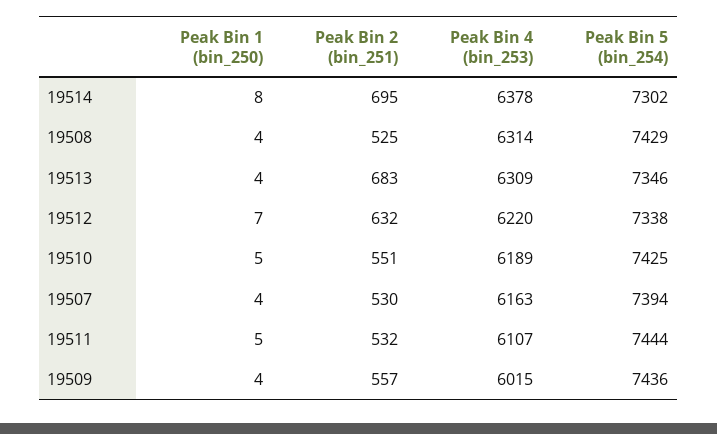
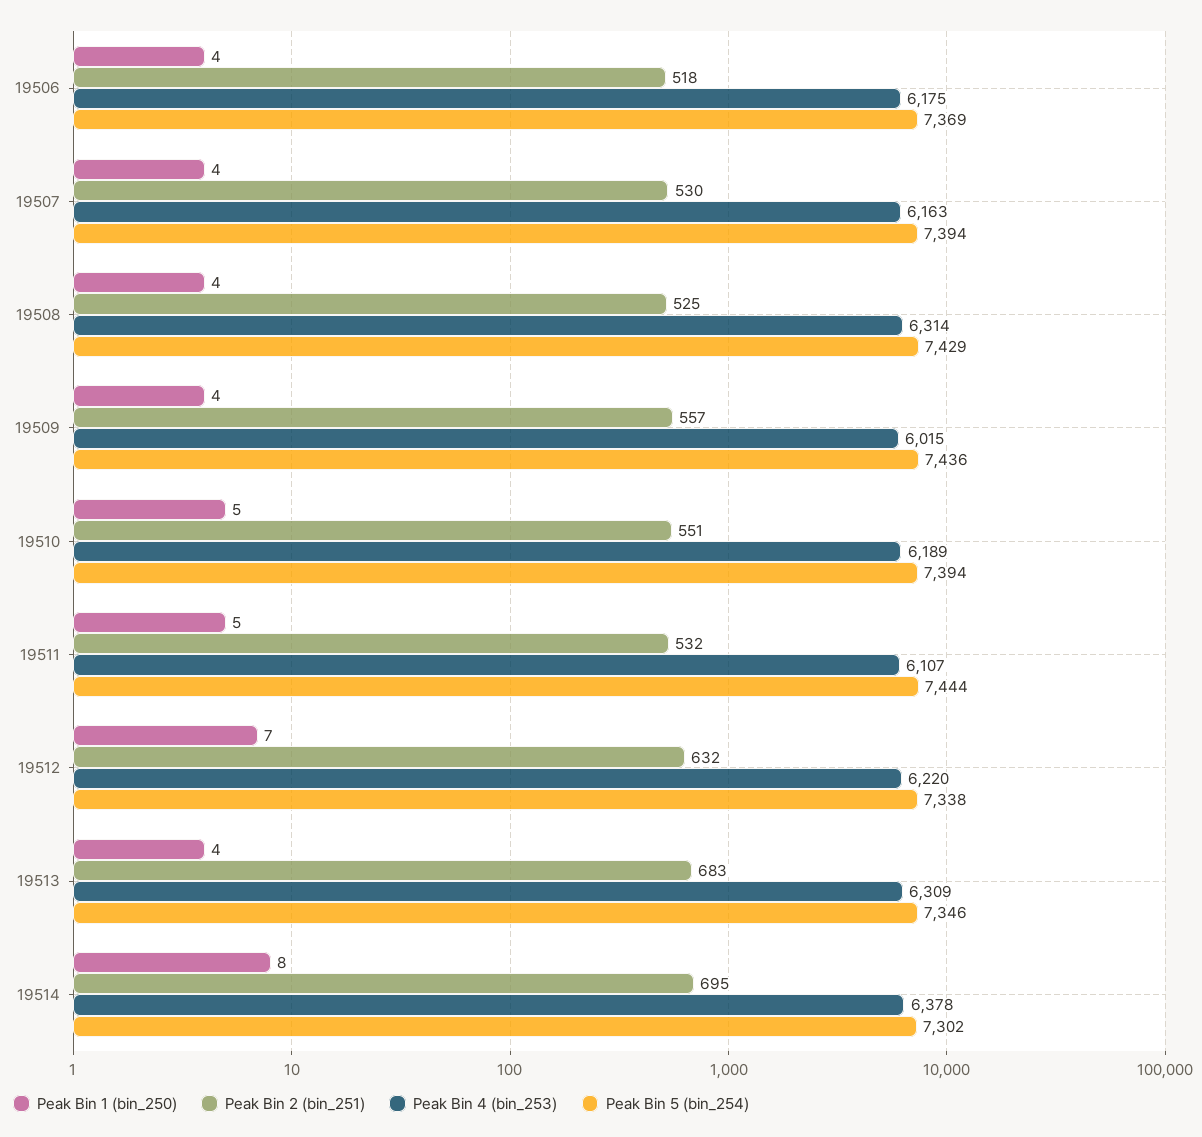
Peak Bin 5 (bin_254), 19510: 7425 -> 7394
Peak Bin 1 (bin_250), 19506: none -> 4
Peak Bin 2 (bin_251), 19506: none -> 518
Peak Bin 4 (bin_253), 19506: none -> 6175
Peak Bin 5 (bin_254), 19506: none -> 7369

